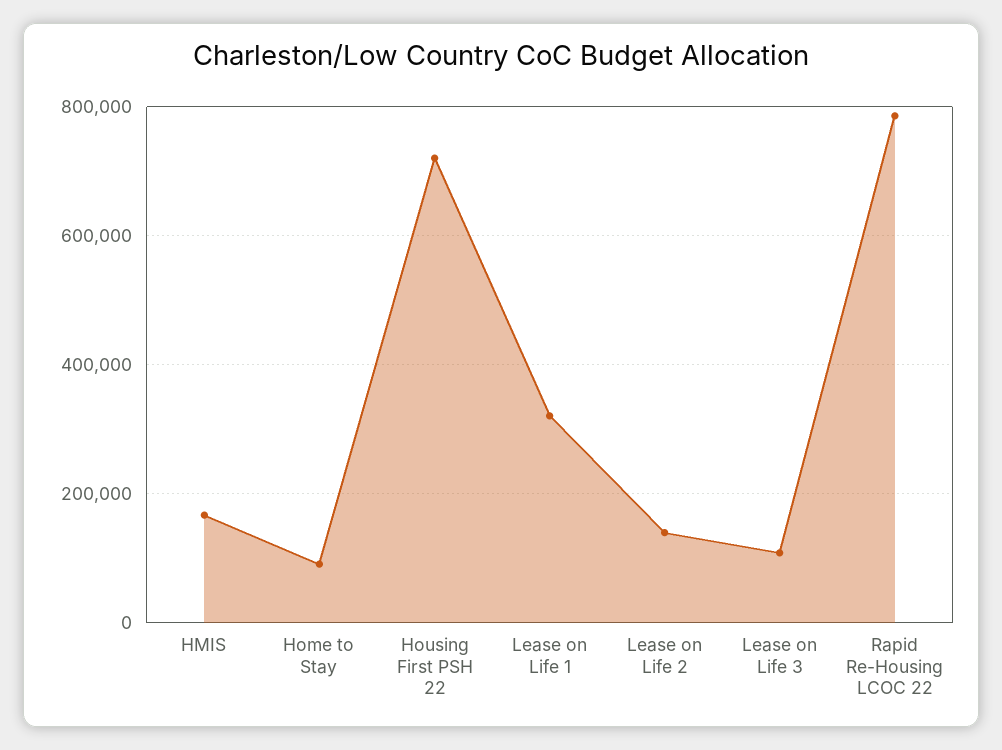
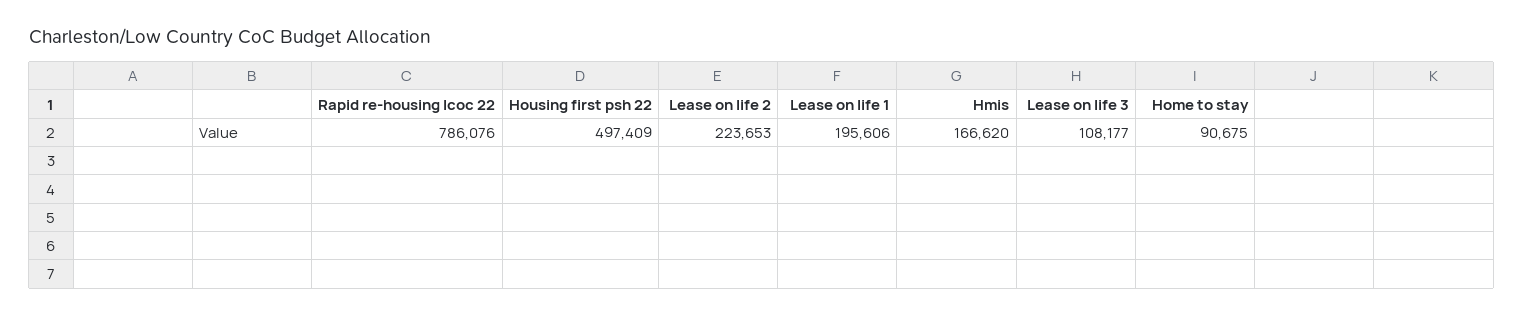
Housing First PSH 22: 720000 -> 497409
Lease on Life 1: 320000 -> 195606
Lease on Life 2: 140000 -> 223653

